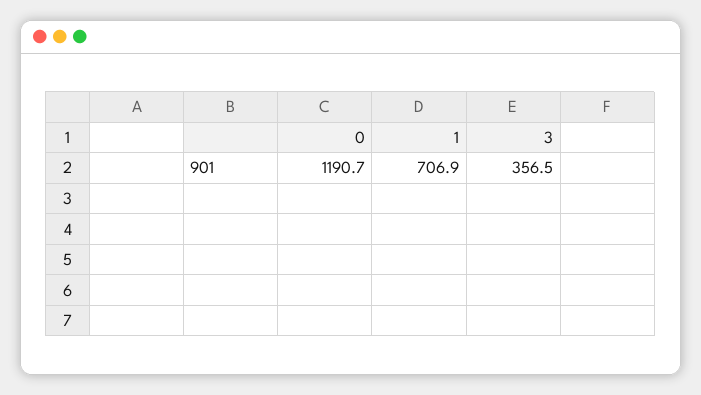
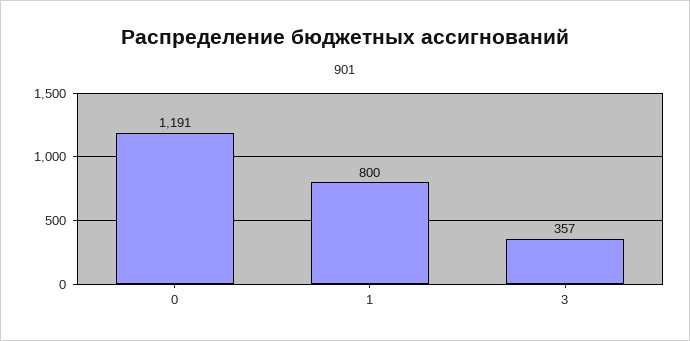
1: 706.9 -> 800

